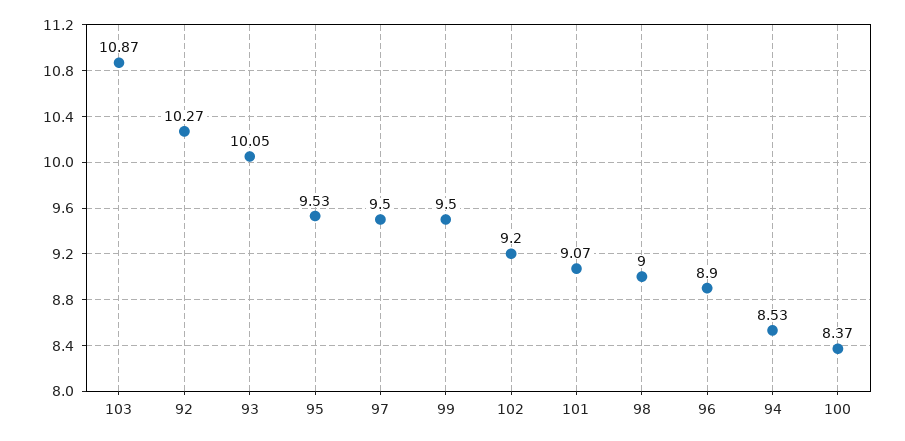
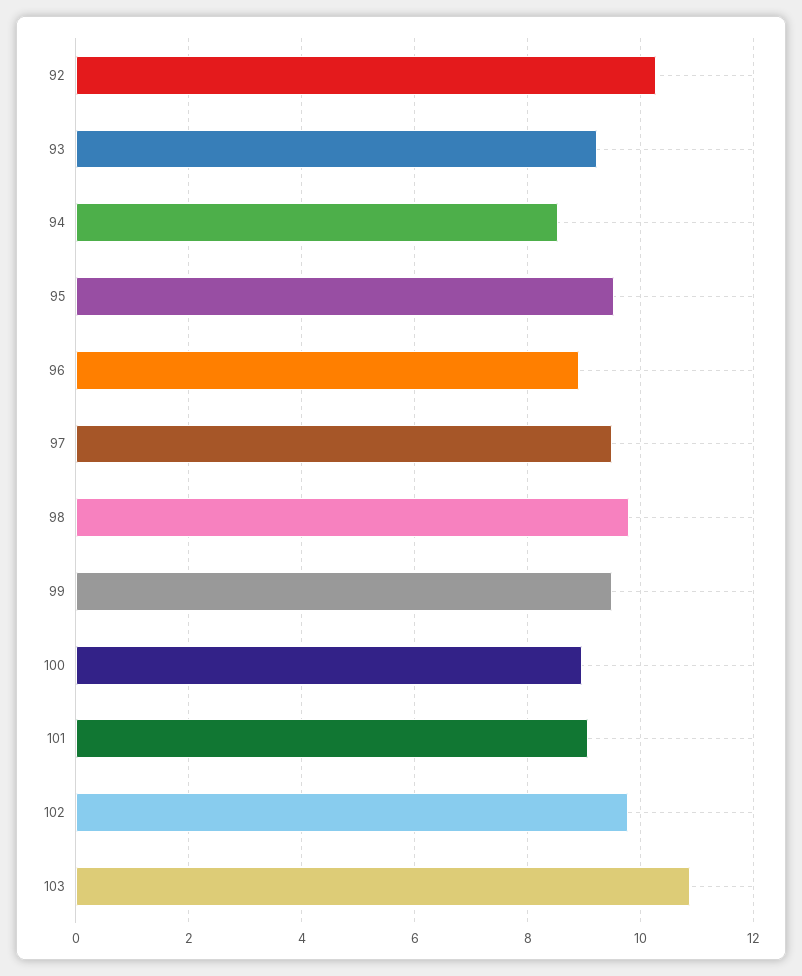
93: 10.05 -> 9.2
102: 9.2 -> 9.8
98: 9 -> 9.8
100: 8.37 -> 9

